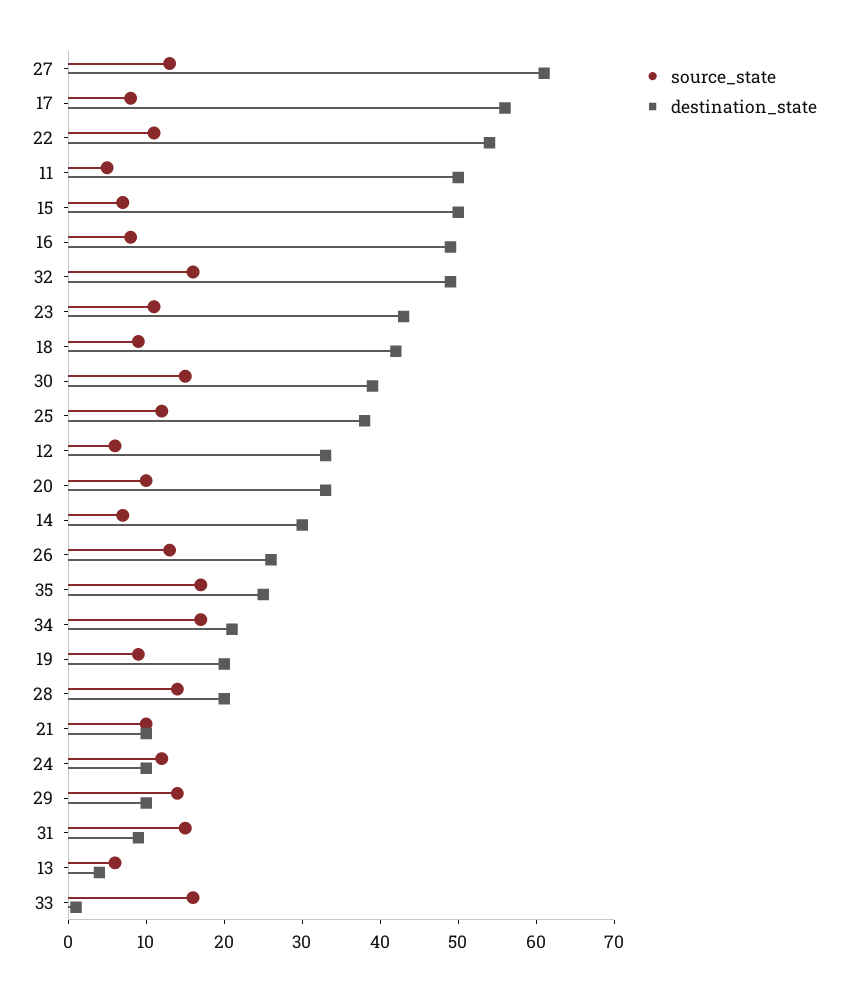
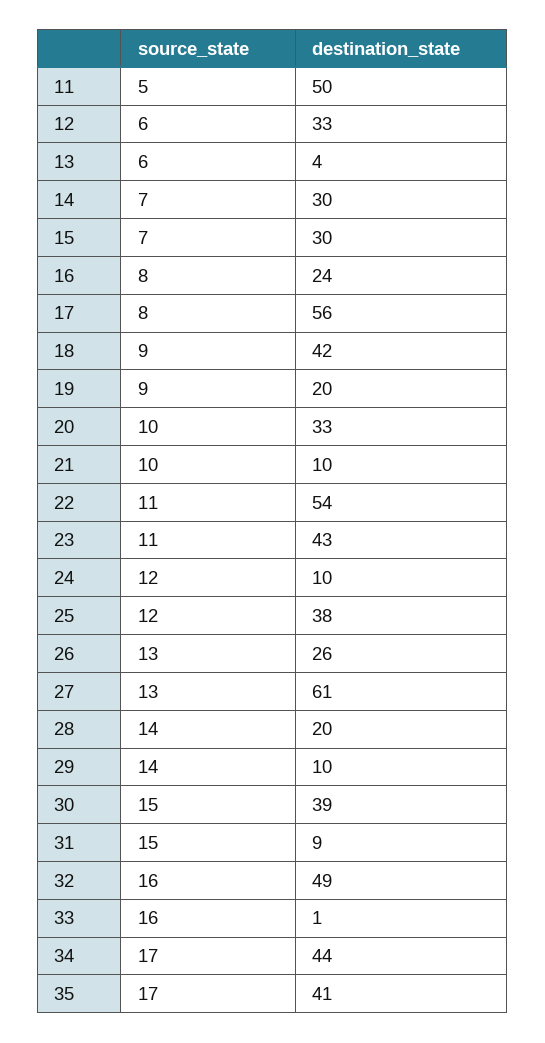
destination_state, 15: 50 -> 30
destination_state, 16: 50 -> 24
destination_state, 35: 25 -> 41
destination_state, 34: 20 -> 44

